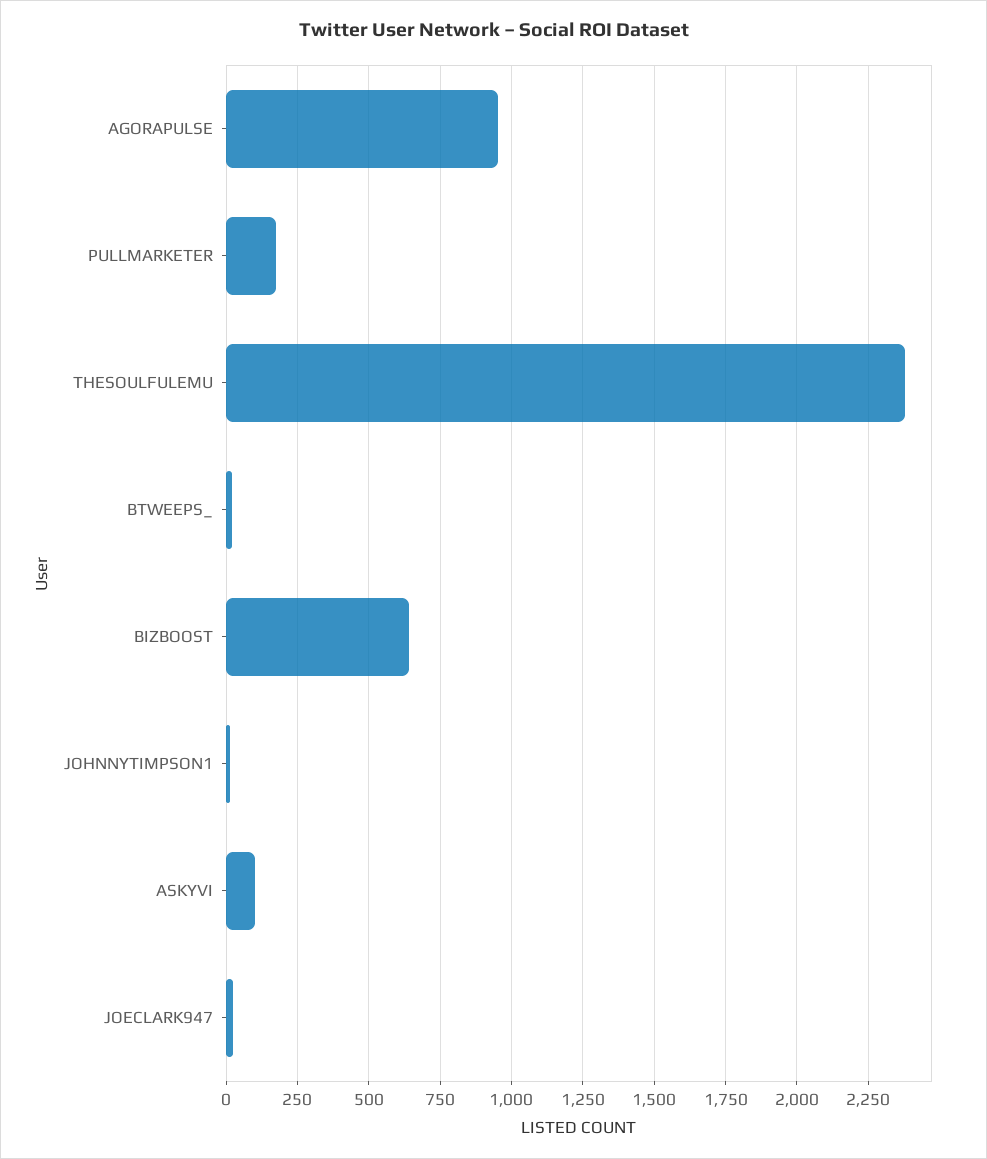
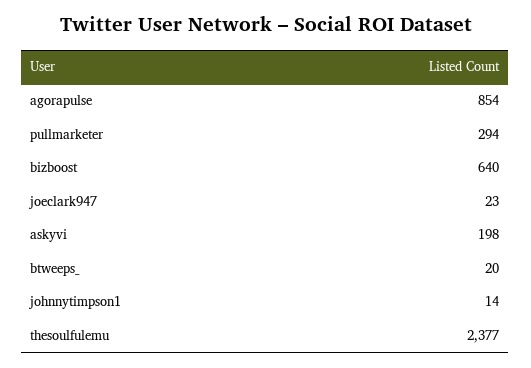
AGORAPULSE: 950 -> 854
PULLMARKETER: 175 -> 294
ASKYVI: 100 -> 198

